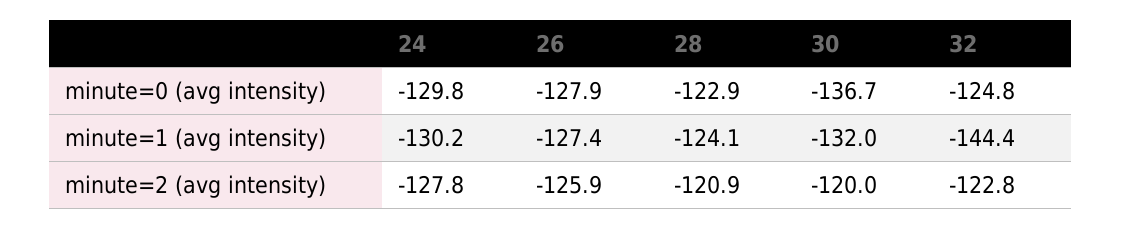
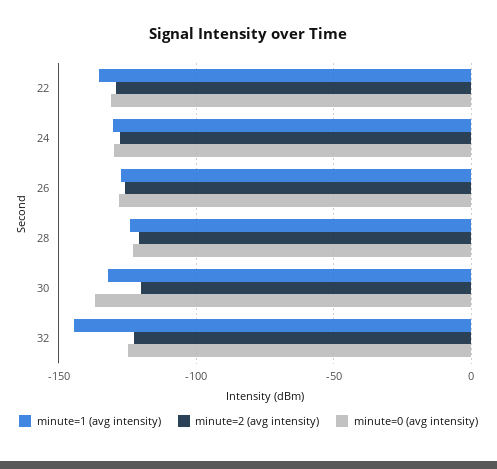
minute=1 (avg intensity), 22: none -> -135
minute=2 (avg intensity), 22: none -> -130
minute=0 (avg intensity), 22: none -> -130

